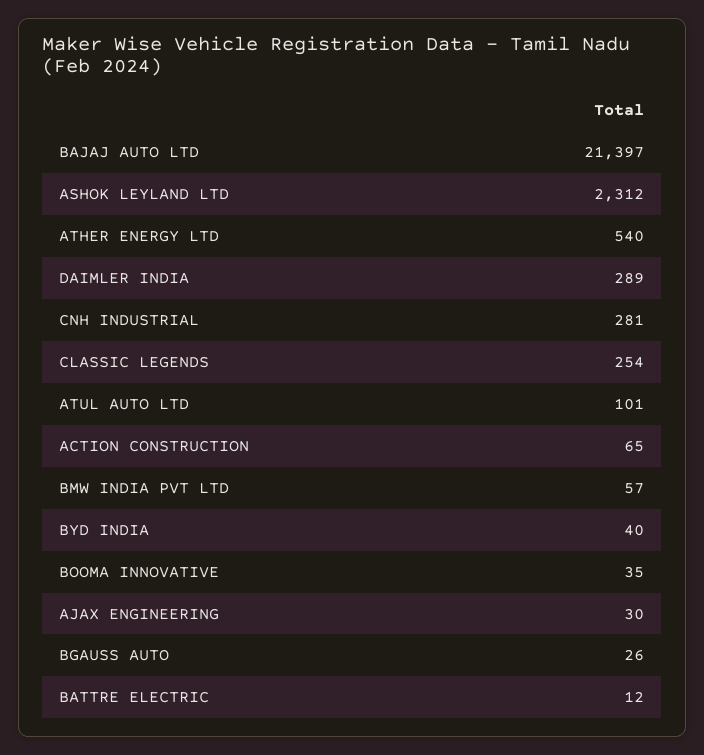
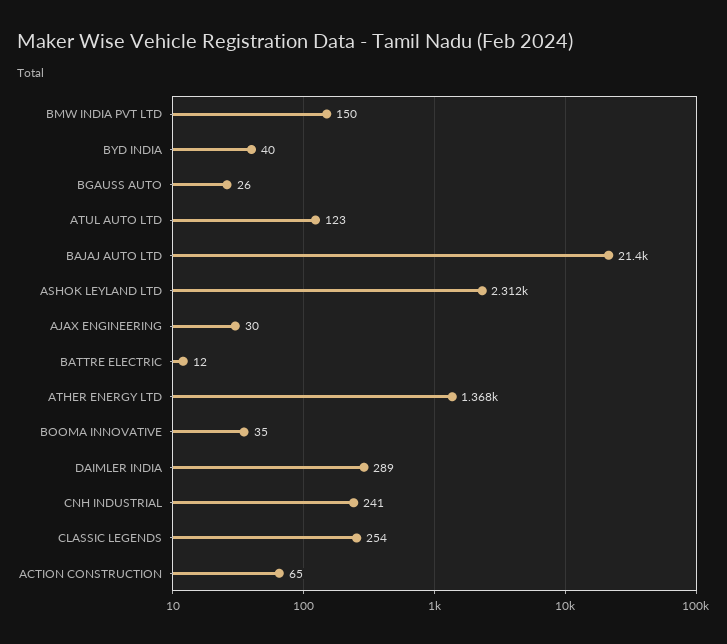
ATHER ENERGY LTD: 540 -> 1368
CNH INDUSTRIAL: 281 -> 241
ATUL AUTO LTD: 101 -> 123
BMW INDIA PVT LTD: 57 -> 150

